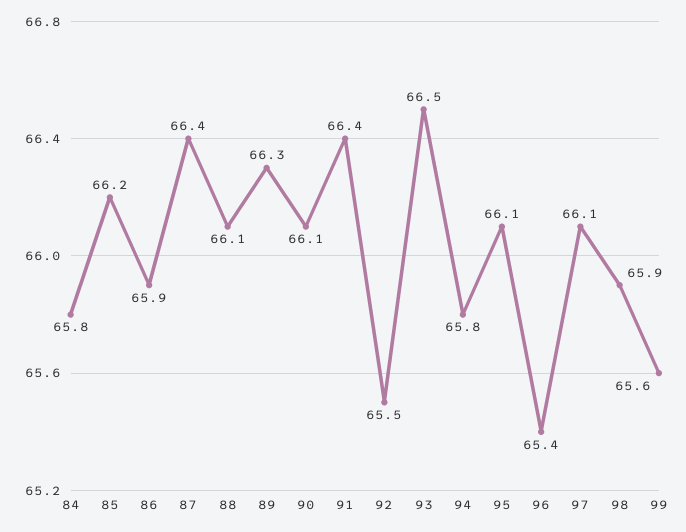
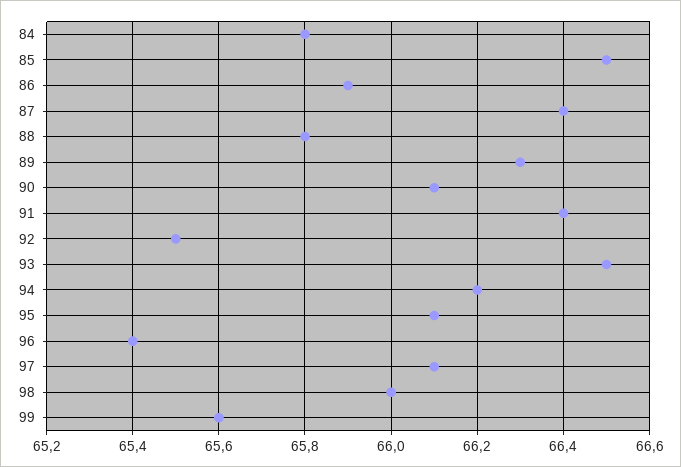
85: 66.2 -> 66.5
88: 66.1 -> 65.8
94: 65.8 -> 66.2
98: 65.9 -> 66

